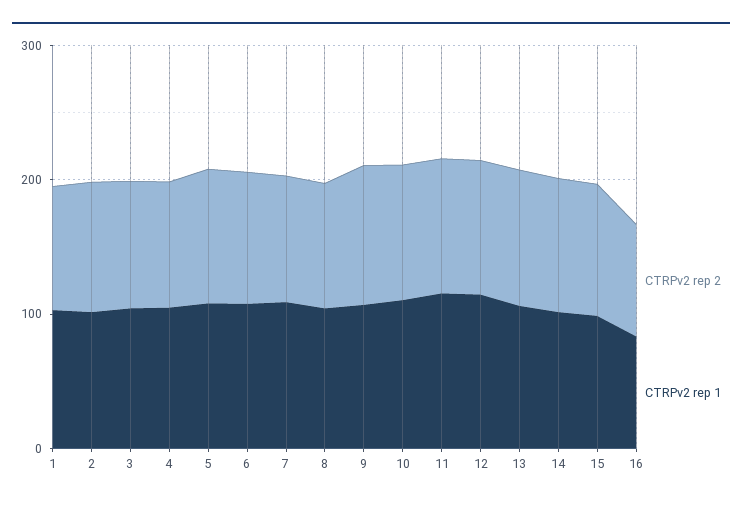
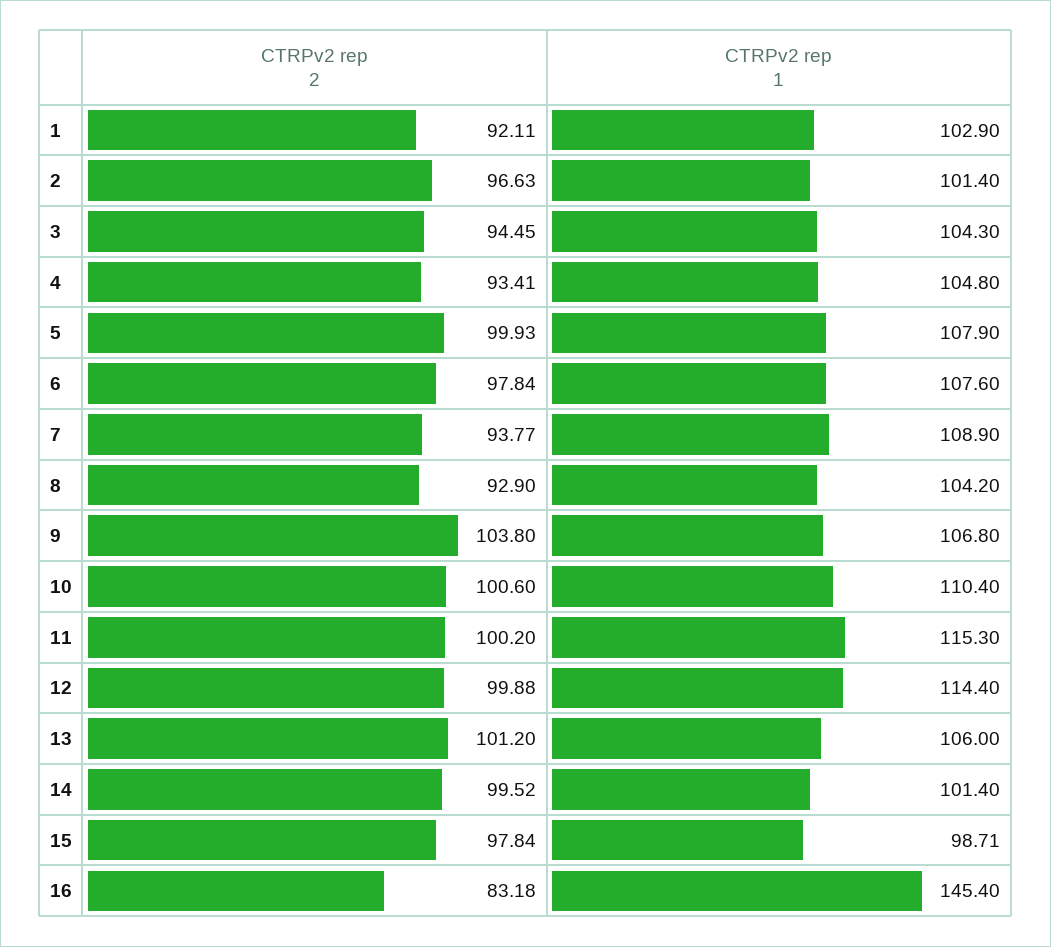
CTRPv2 rep 1, 16: 80 -> 145.4

